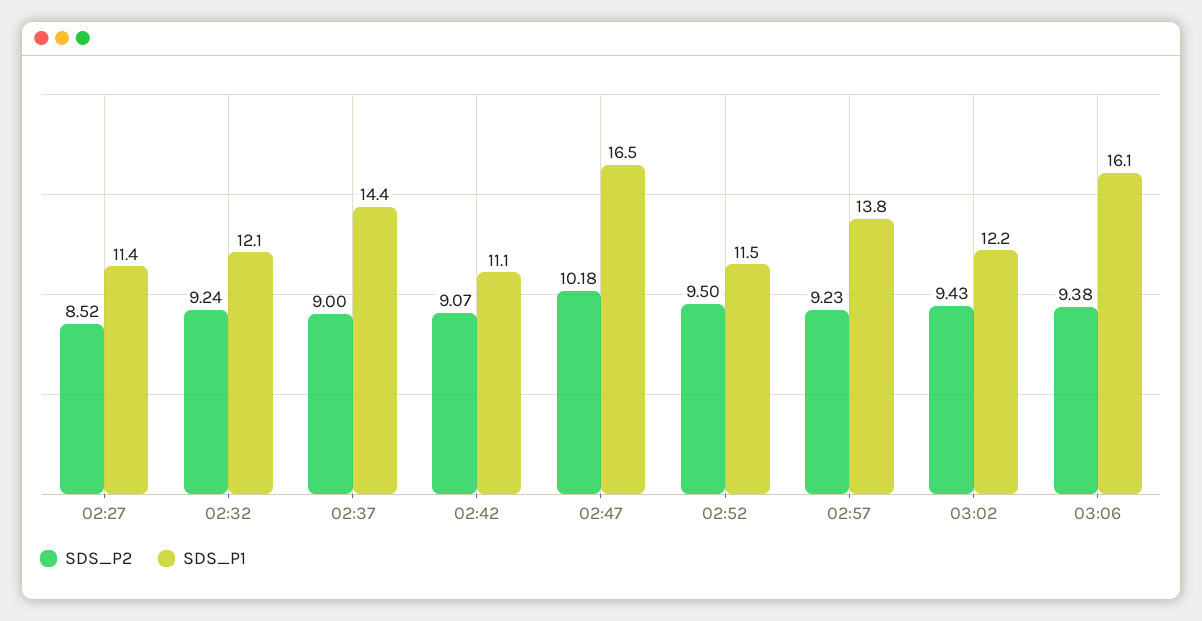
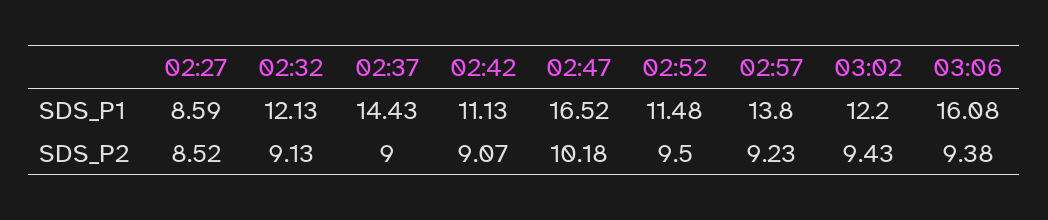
SDS_P1, 02:27: 11.4 -> 8.59
SDS_P2, 02:32: 9.24 -> 9.13

